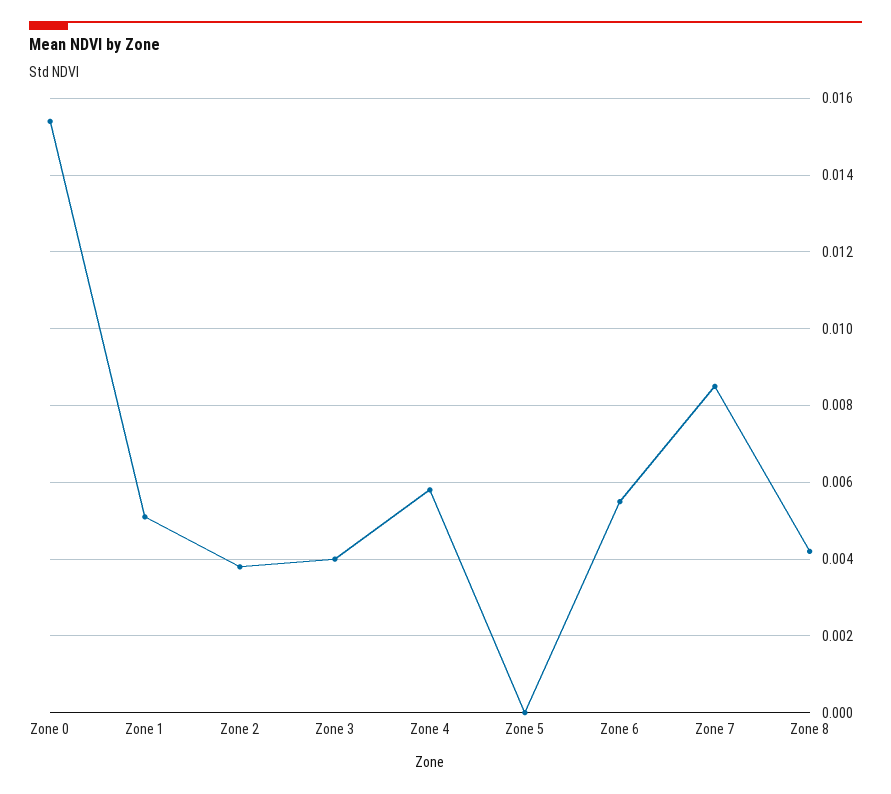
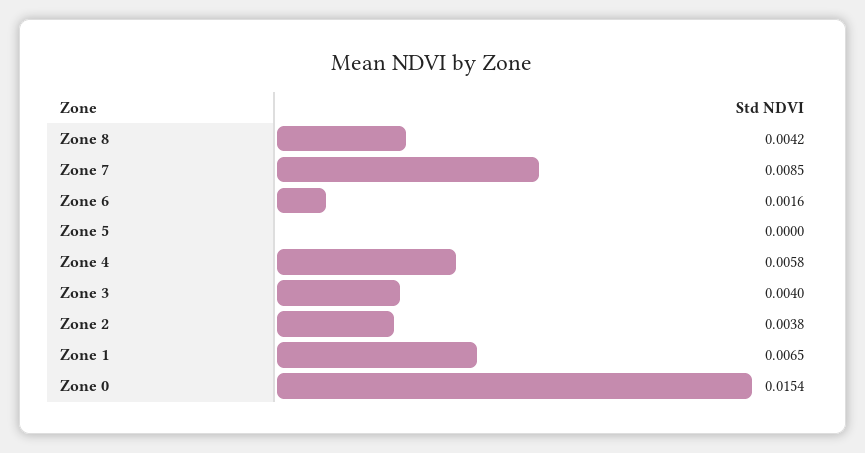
Zone 1: 0.005 -> 0.0065
Zone 6: 0.0055 -> 0.0016

